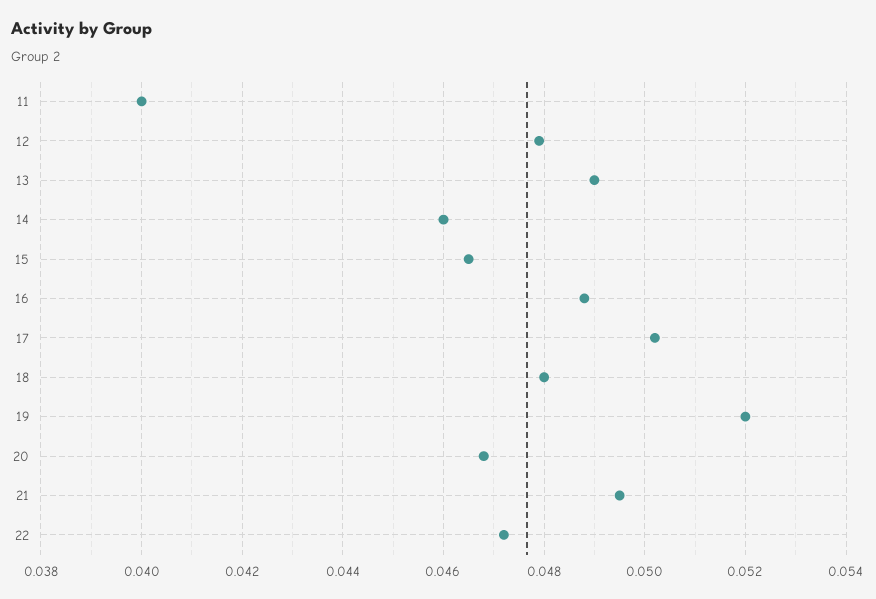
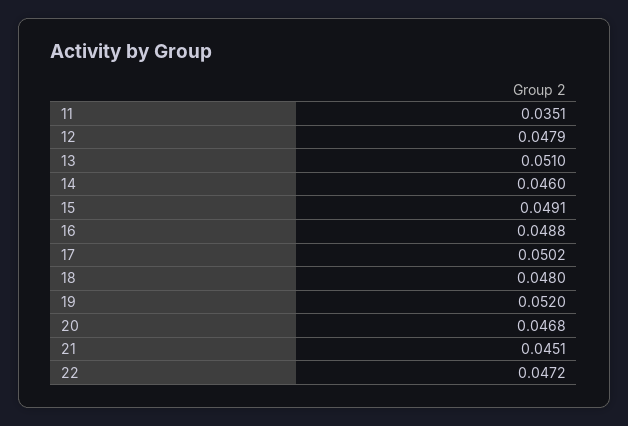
11: 0.04 -> 0.0351
13: 0.049 -> 0.051
15: 0.0465 -> 0.0491
21: 0.0495 -> 0.0451

